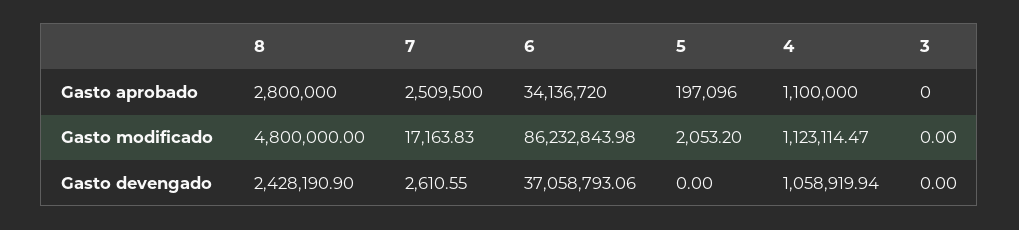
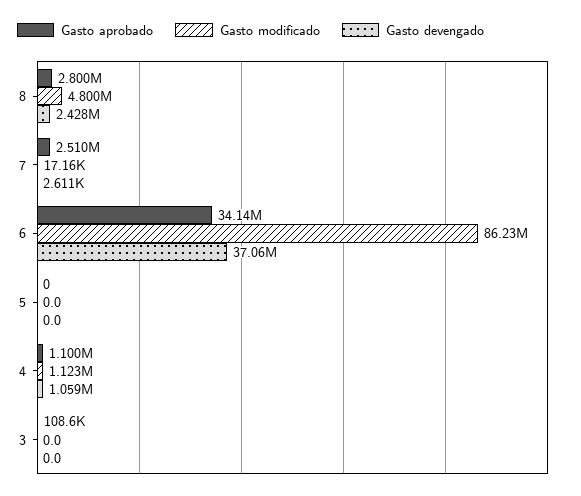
Gasto aprobado, 5: 197096 -> 0
Gasto aprobado, 3: 0 -> 108600
Gasto modificado, 5: 2053.2 -> 0

